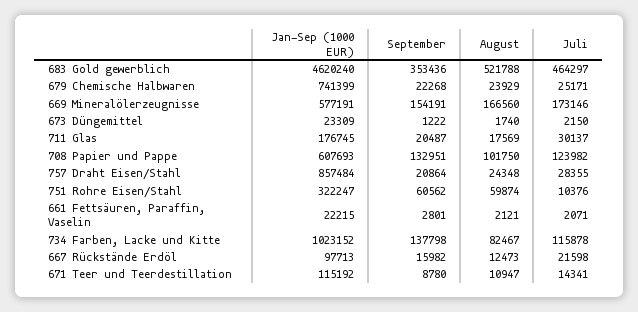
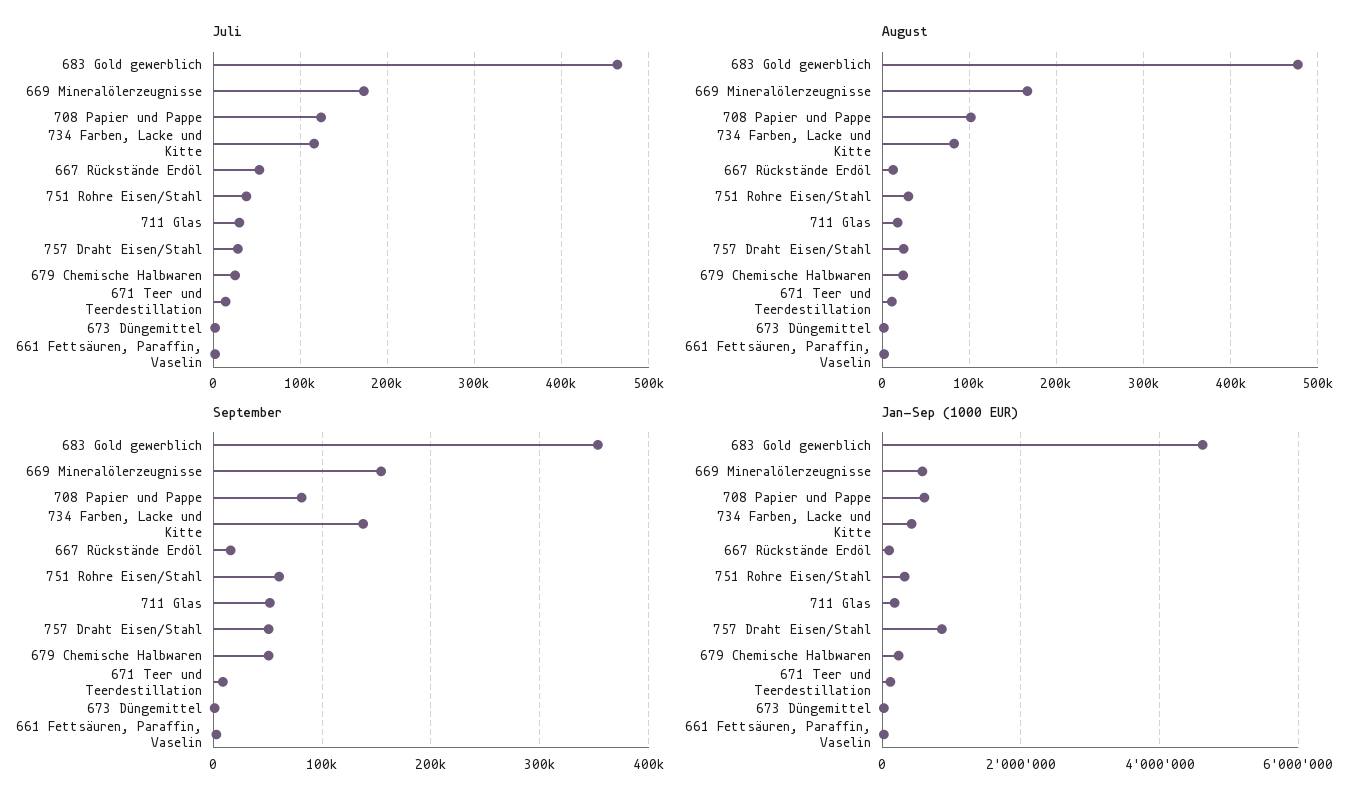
August, 683 Gold gewerblich: 521788 -> 480000
Jan-Sep (1000 EUR), 679 Chemische Halbwaren: 741399 -> 200000
September, 679 Chemische Halbwaren: 22268 -> 50000
September, 711 Glas: 20487 -> 50000
September, 708 Papier und Pappe: 132951 -> 80000
September, 757 Draht Eisen/Stahl: 20864 -> 50000
August, 751 Rohre Eisen/Stahl: 59874 -> 30000
Juli, 751 Rohre Eisen/Stahl: 10376 -> 40000
Jan-Sep (1000 EUR), 734 Farben, Lacke und Kitte: 1023152 -> 400000
Juli, 667 Rückstände Erdöl: 21598 -> 50000

